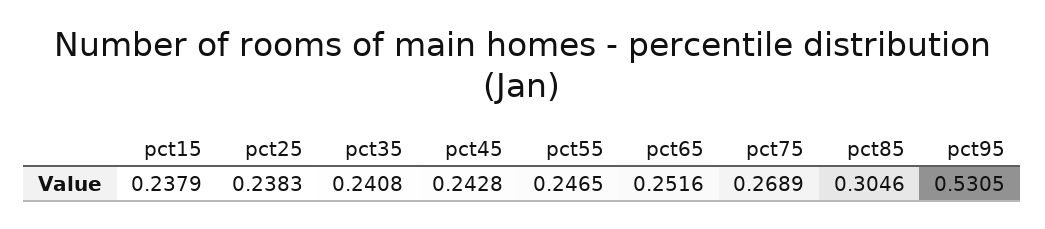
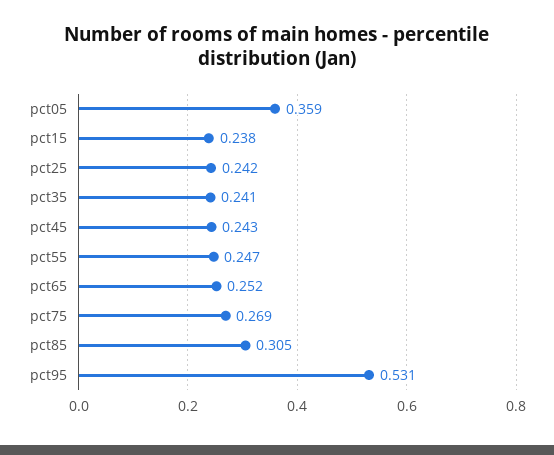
pct25: 0.2383 -> 0.242
pct05: none -> 0.359

